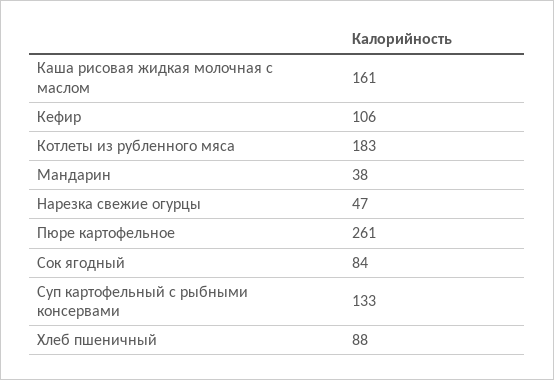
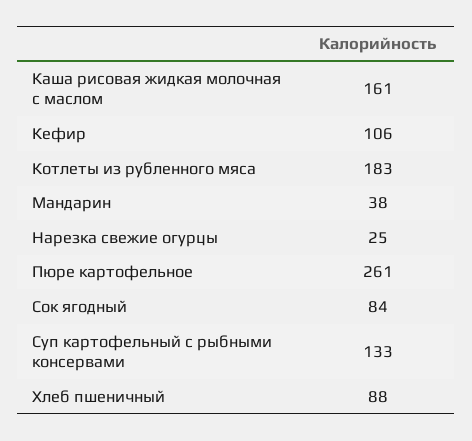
Нарезка свежие огурцы: 47 -> 25

